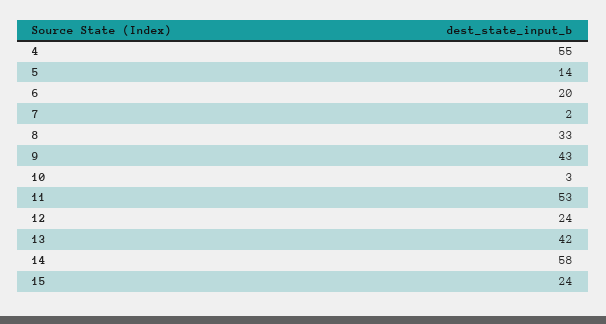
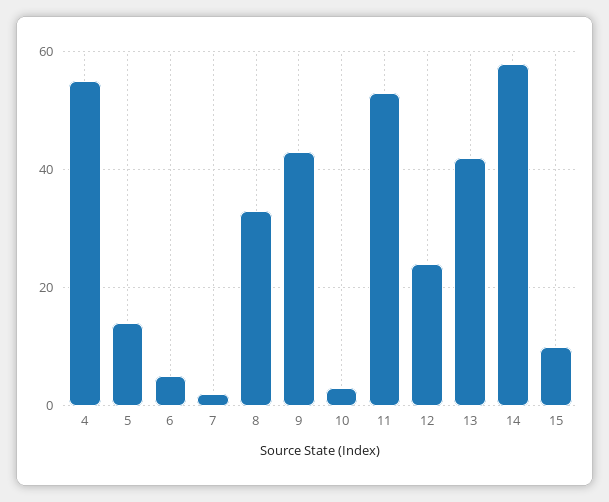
6: 20 -> 5
15: 24 -> 10

